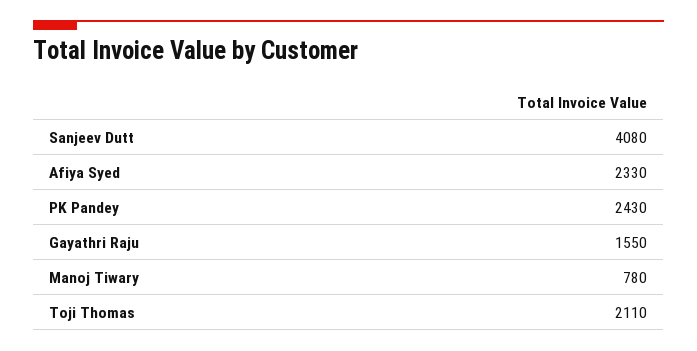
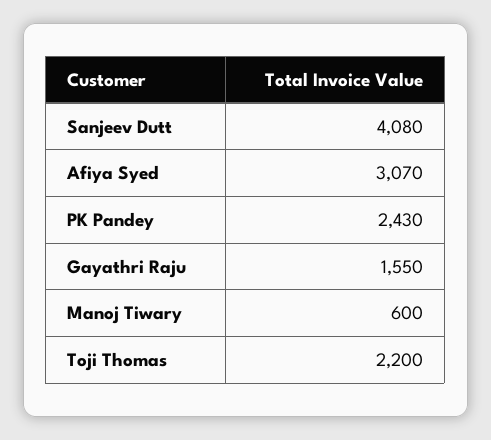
Afiya Syed: 2330 -> 3070
Manoj Tiwary: 780 -> 600
Toji Thomas: 2110 -> 2200

